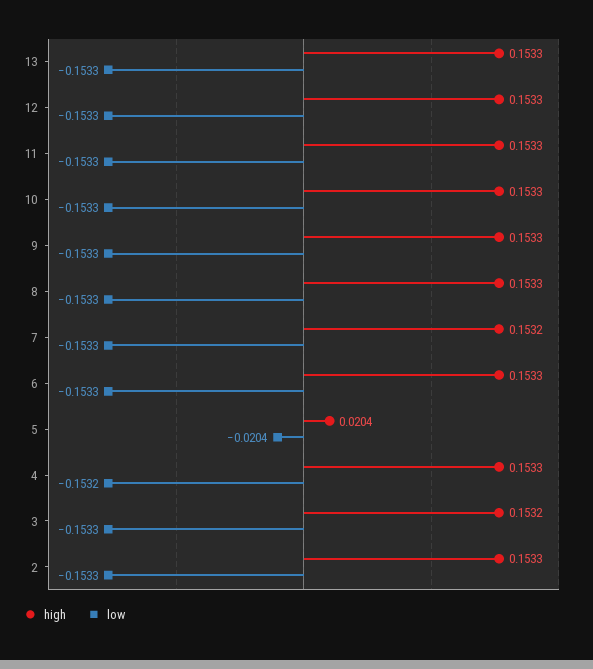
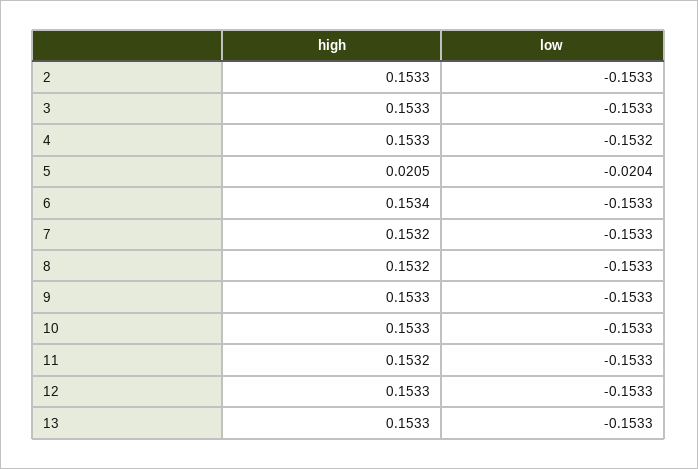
high, 11: 0.1533 -> 0.1532
high, 8: 0.1533 -> 0.1532
high, 6: 0.1533 -> 0.1534
high, 5: 0.0204 -> 0.0205
high, 3: 0.1532 -> 0.1533

